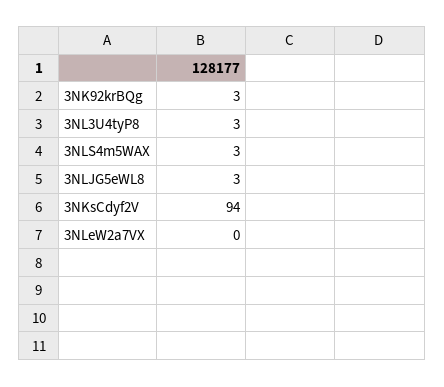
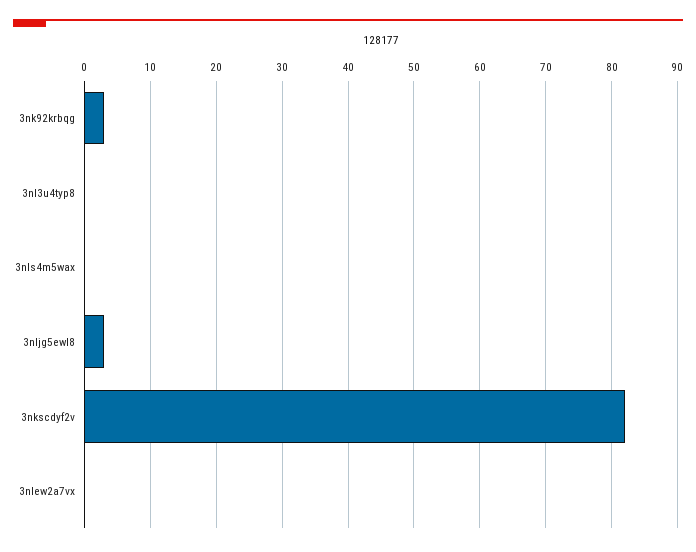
3NL3U4tyP8: 3 -> 0
3NLS4m5WAX: 3 -> 0
3NKsCdyf2V: 94 -> 82

